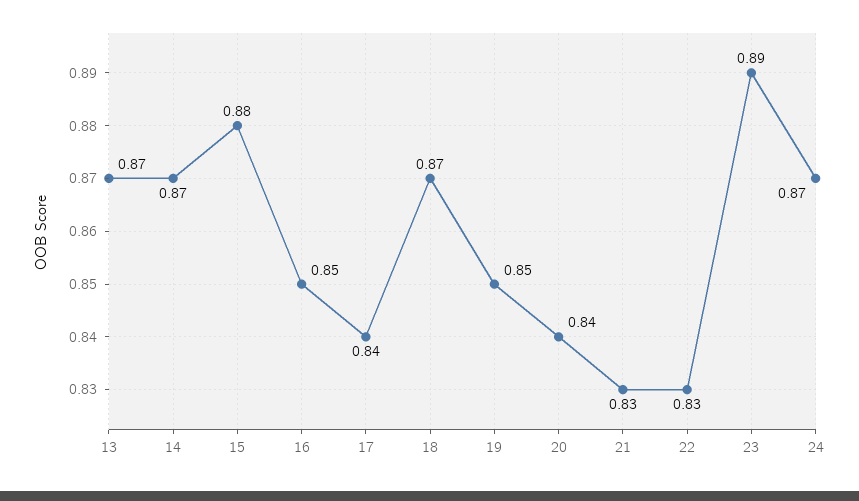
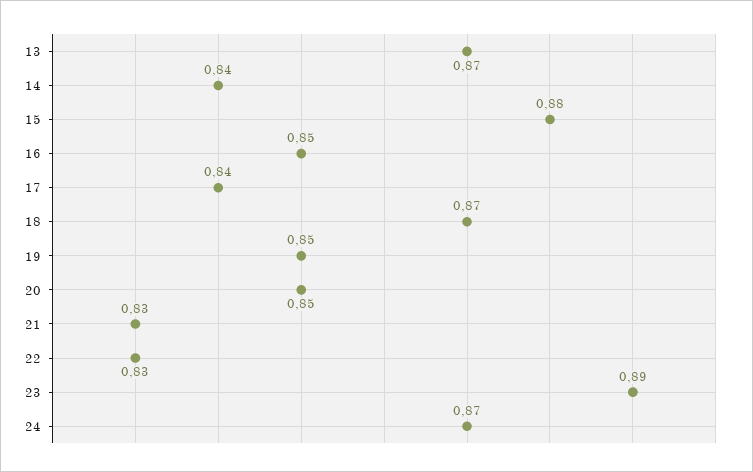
14: 0.87 -> 0.84
20: 0.84 -> 0.85

